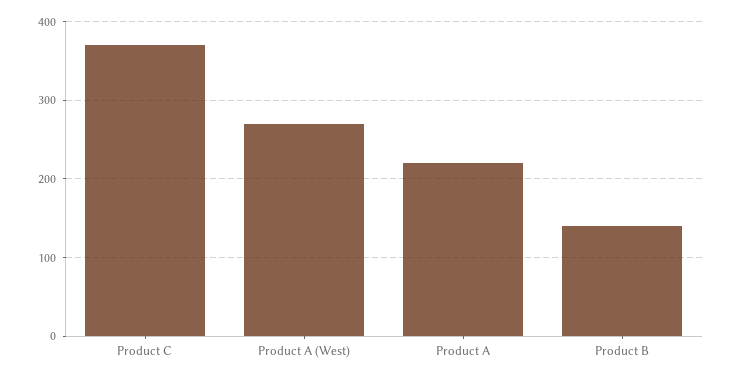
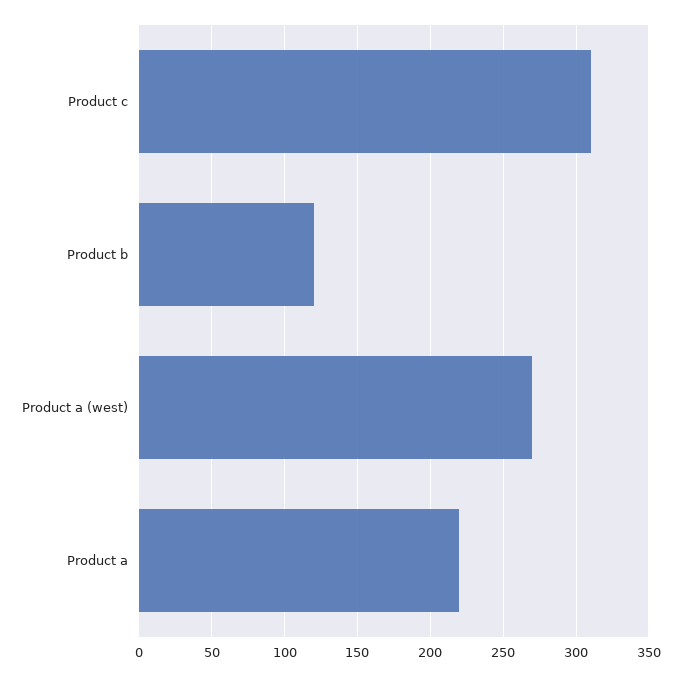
Product C: 370 -> 310
Product B: 140 -> 120

